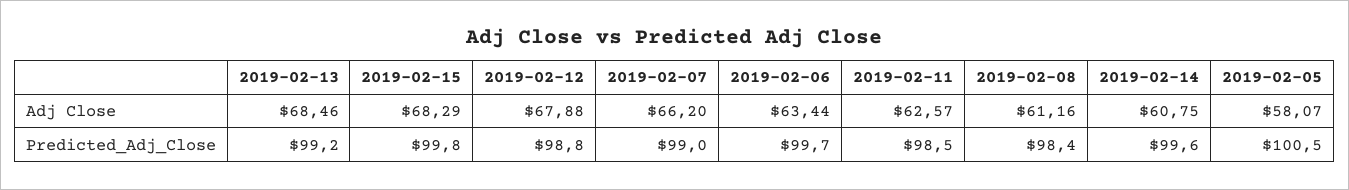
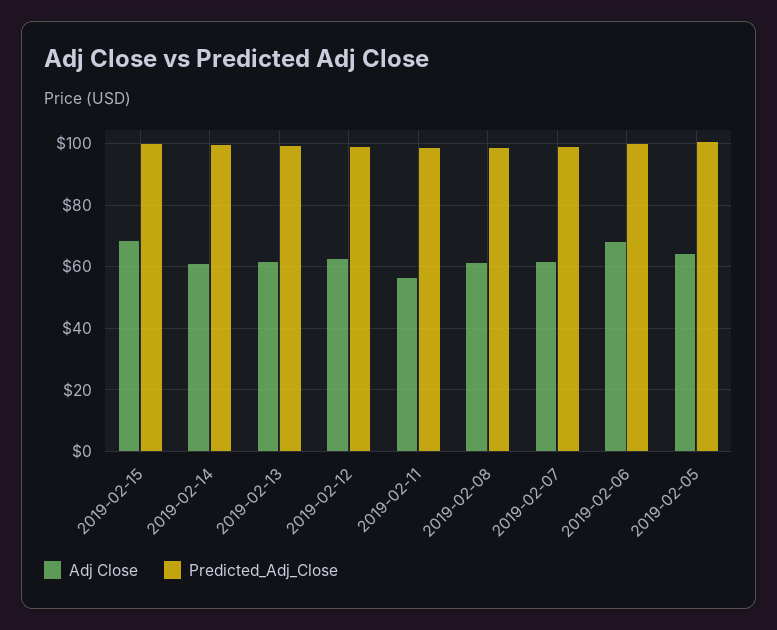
Adj Close, 2019-02-13: 68.46 -> 62
Adj Close, 2019-02-12: 67.88 -> 62
Adj Close, 2019-02-07: 66.2 -> 62
Adj Close, 2019-02-06: 63.44 -> 68
Adj Close, 2019-02-11: 62.57 -> 56
Adj Close, 2019-02-05: 58.07 -> 64

